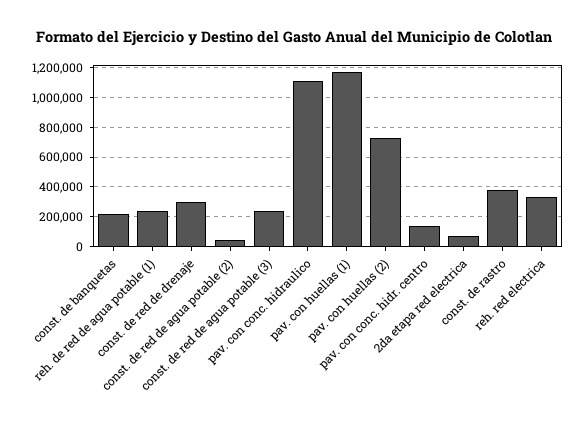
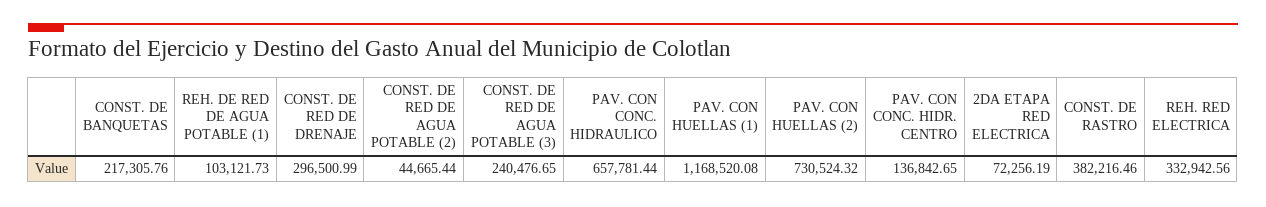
reh. de red de agua potable (1): 250000 -> 103121.73
pav. con conc. hidraulico: 1100000 -> 657781.44

